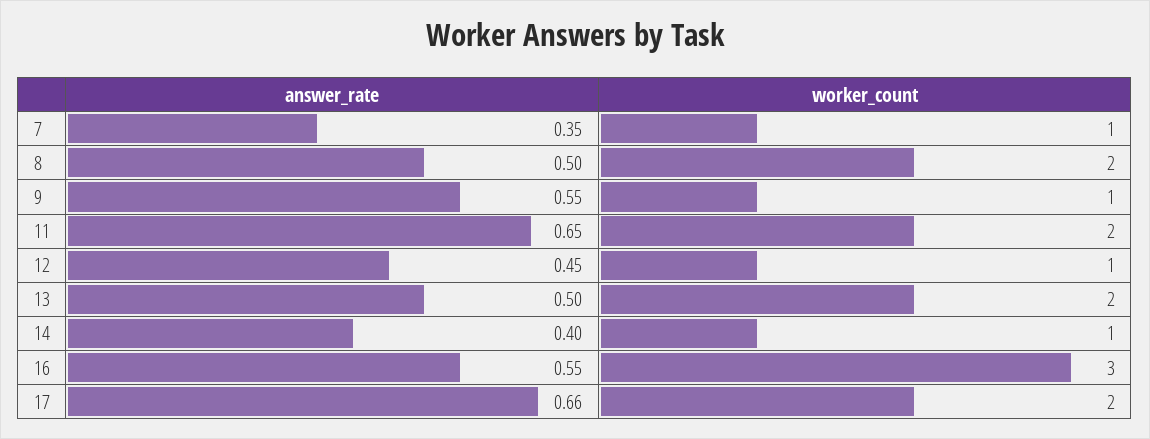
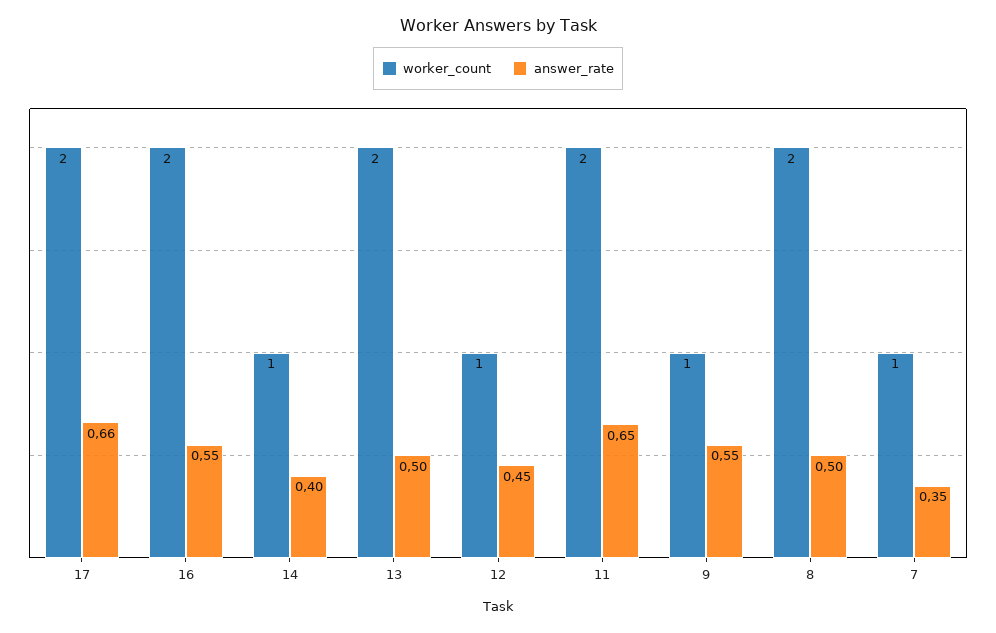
worker_count, 16: 3 -> 2

